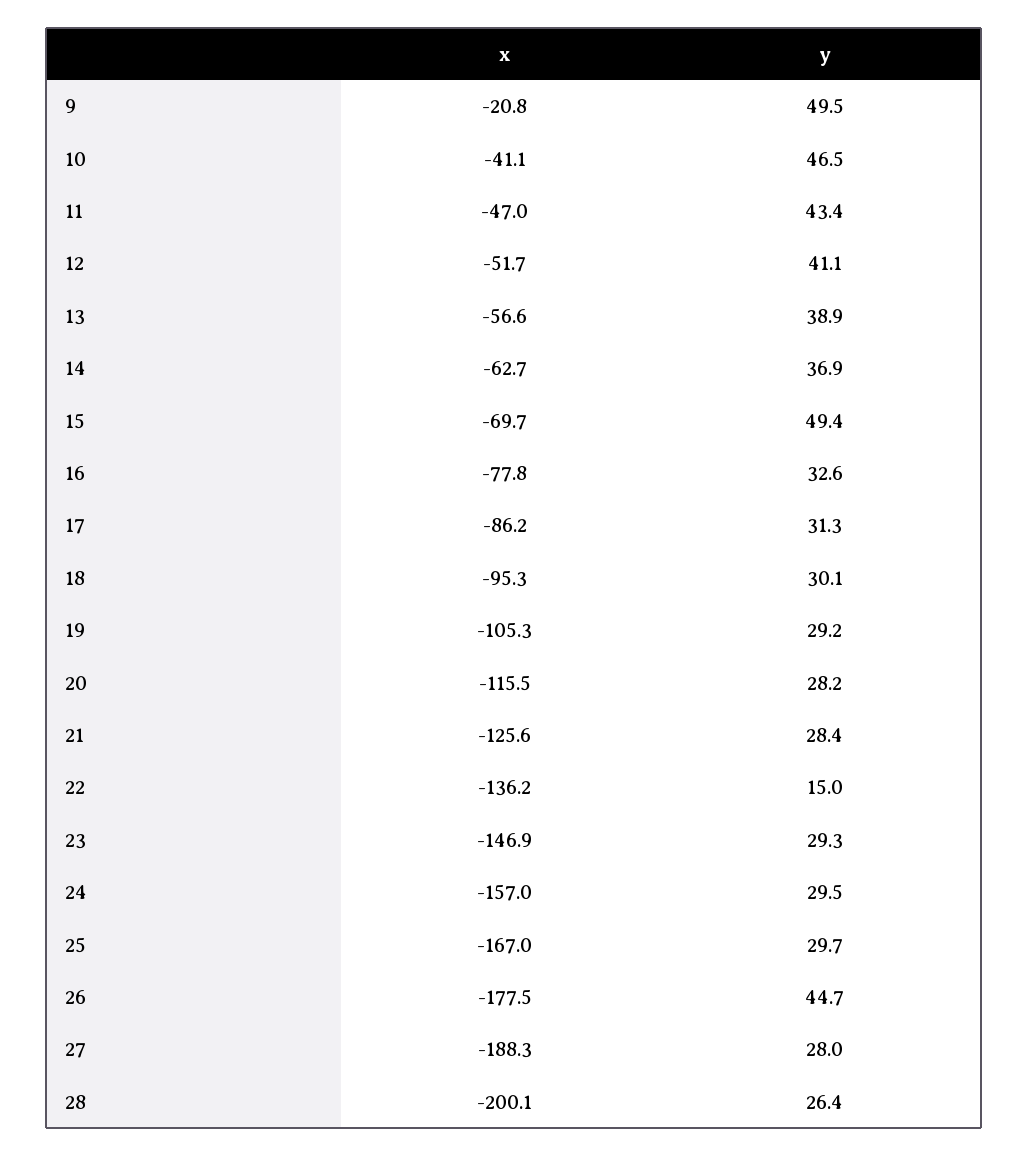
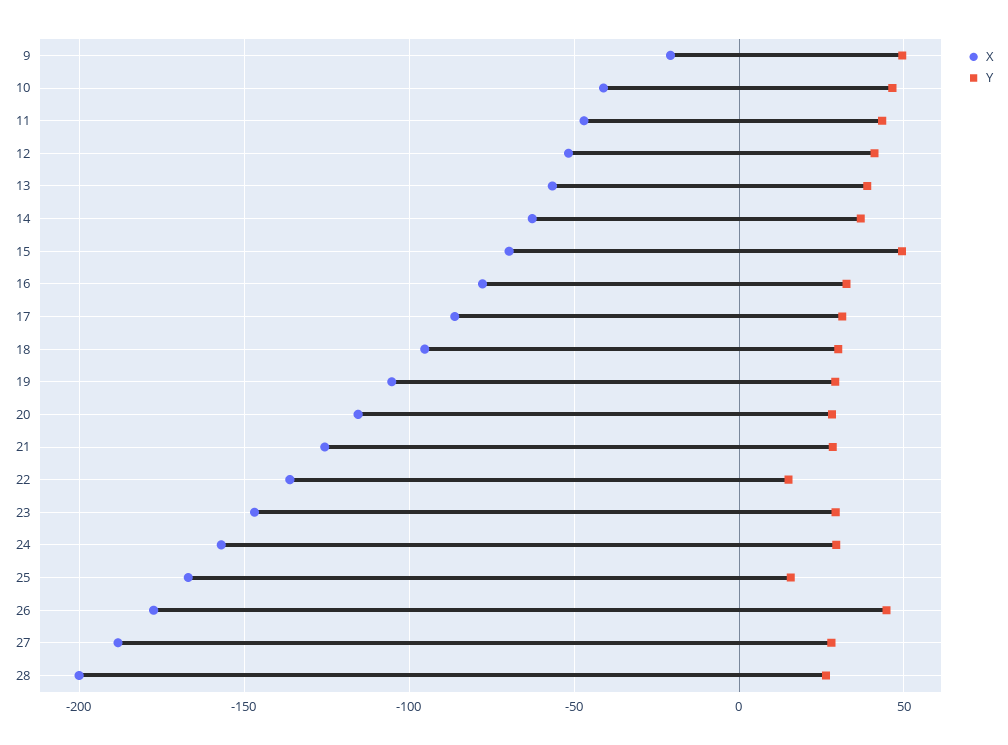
y, 25: 29.7 -> 15

